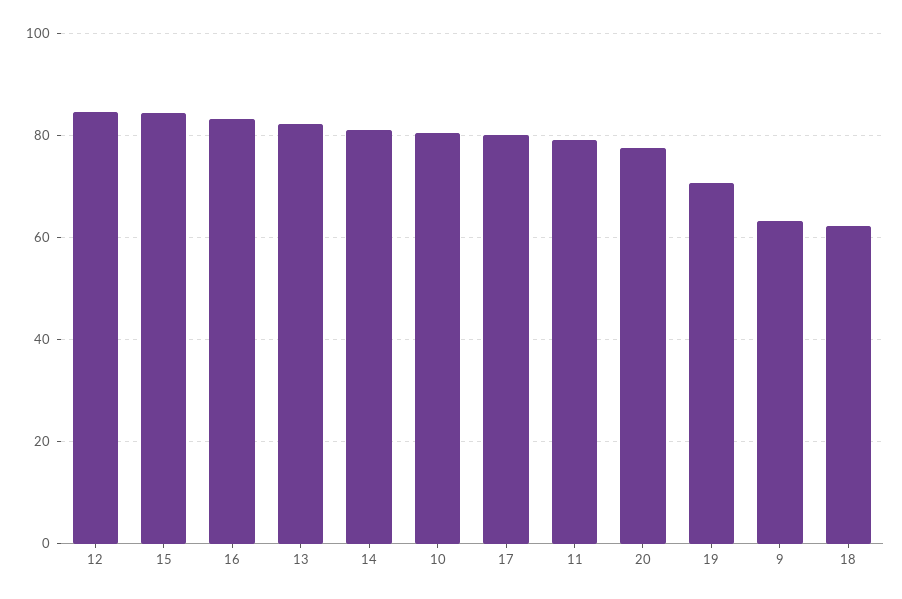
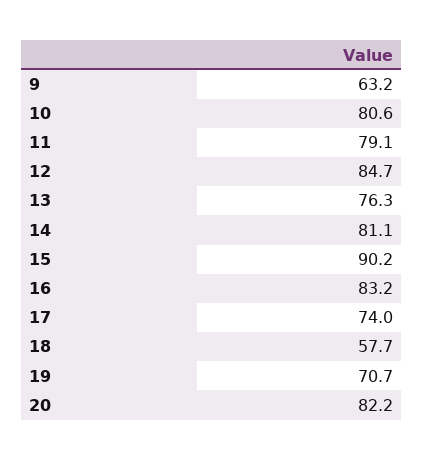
15: 84 -> 90.2
13: 82 -> 76.3
17: 80 -> 74
20: 78 -> 82.2
18: 62 -> 57.7

